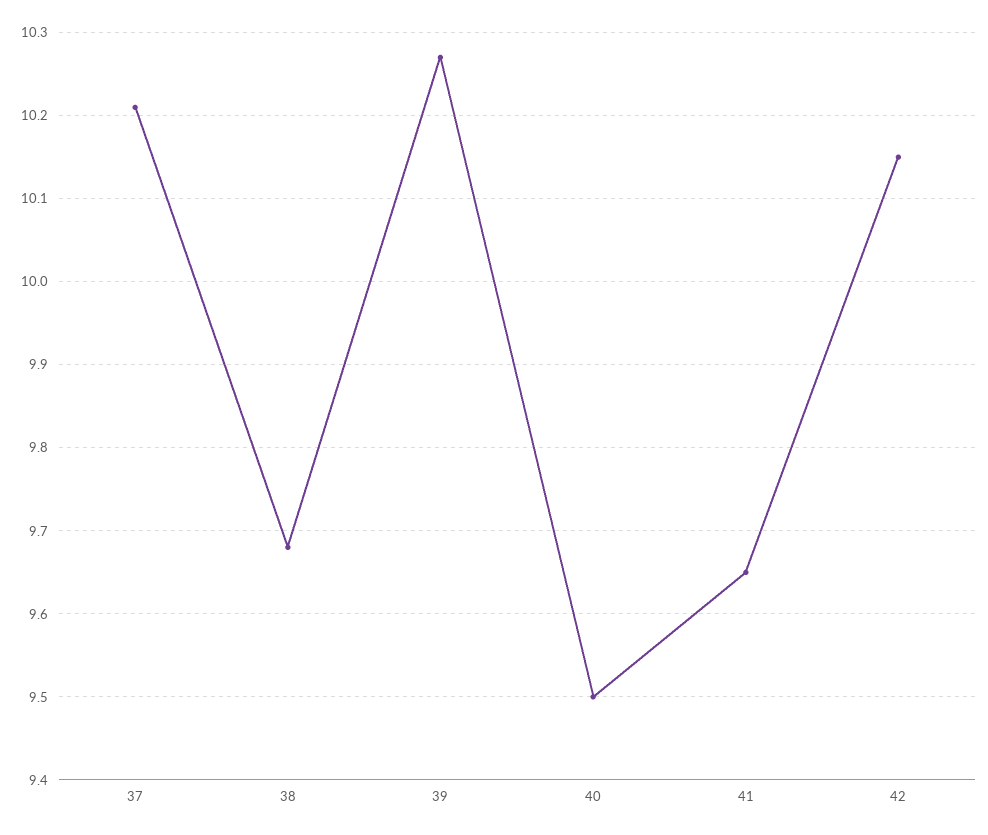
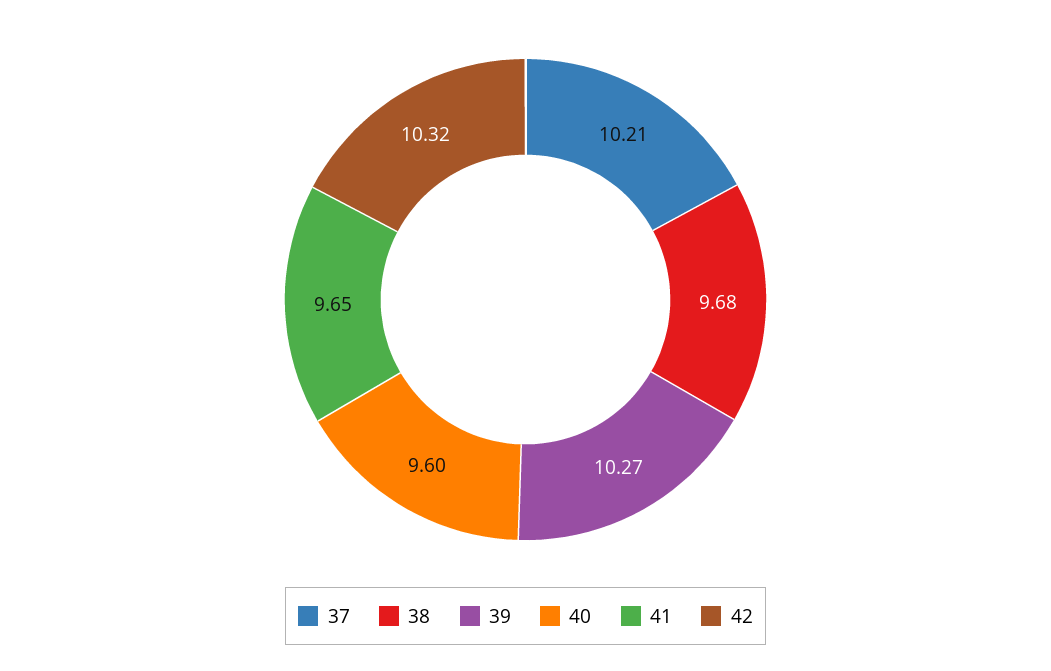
40: 9.5 -> 9.6
42: 10.15 -> 10.32

